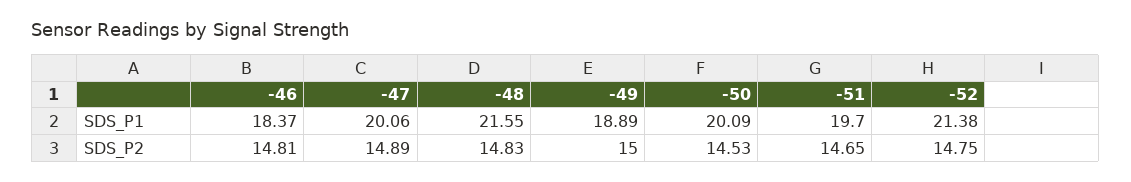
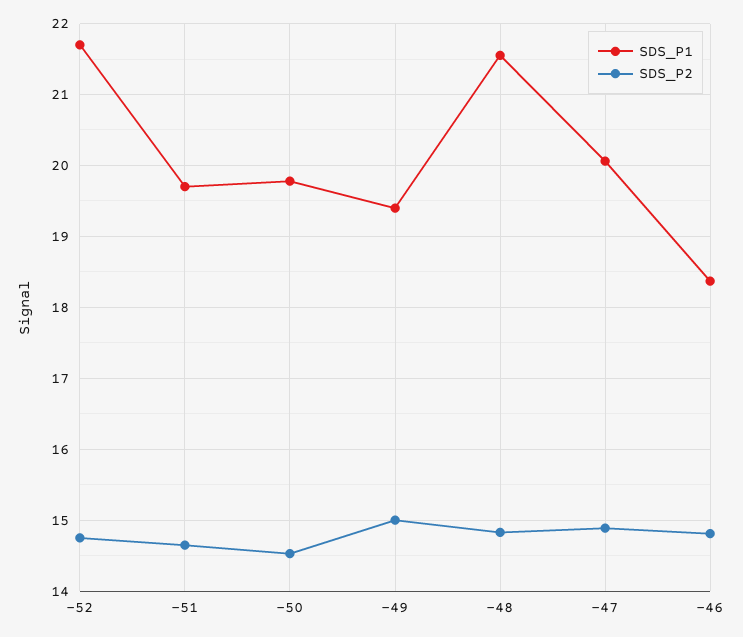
SDS_P1, -49: 18.89 -> 19.4
SDS_P1, -50: 20.09 -> 19.8
SDS_P1, -52: 21.38 -> 21.7

